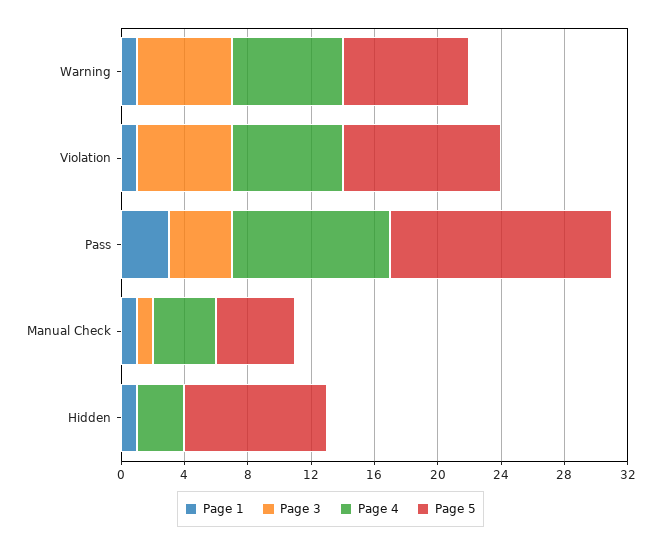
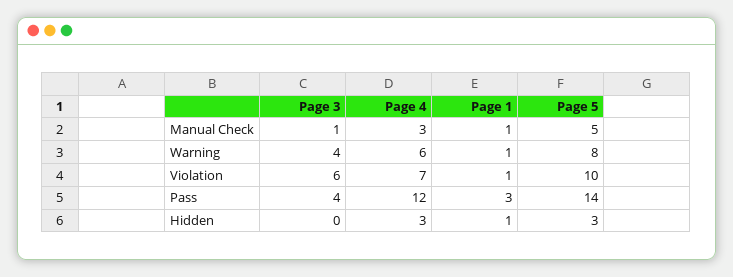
Page 3, Warning: 6 -> 4
Page 4, Warning: 7 -> 6
Page 4, Pass: 10 -> 12
Page 4, Manual Check: 4 -> 3
Page 5, Hidden: 9 -> 3

